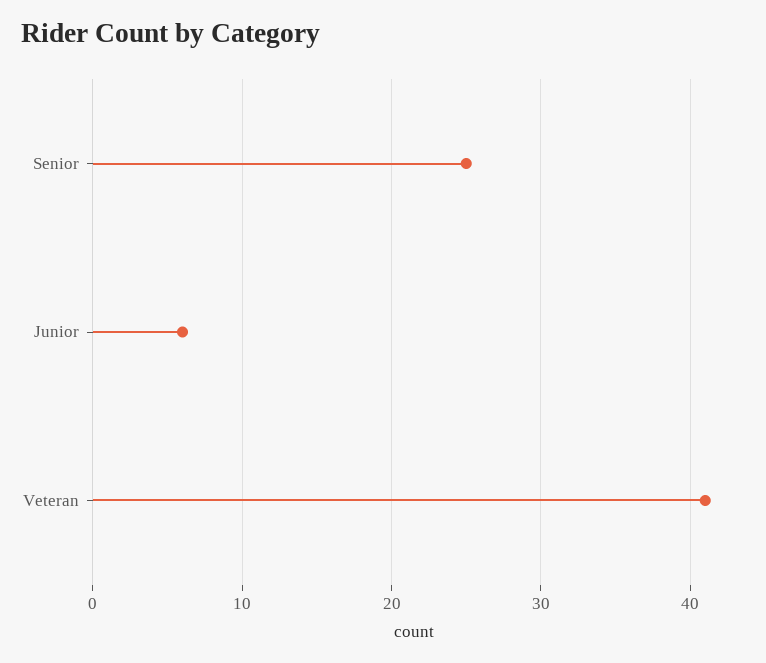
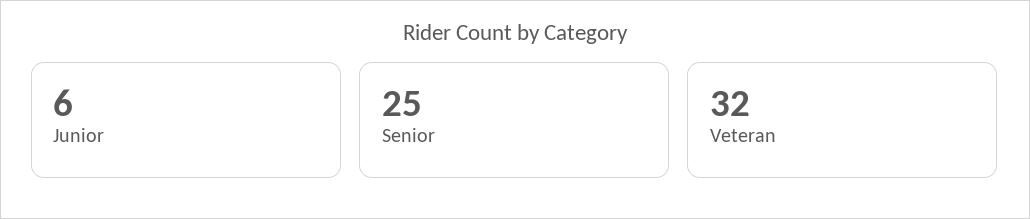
Veteran: 41 -> 32

